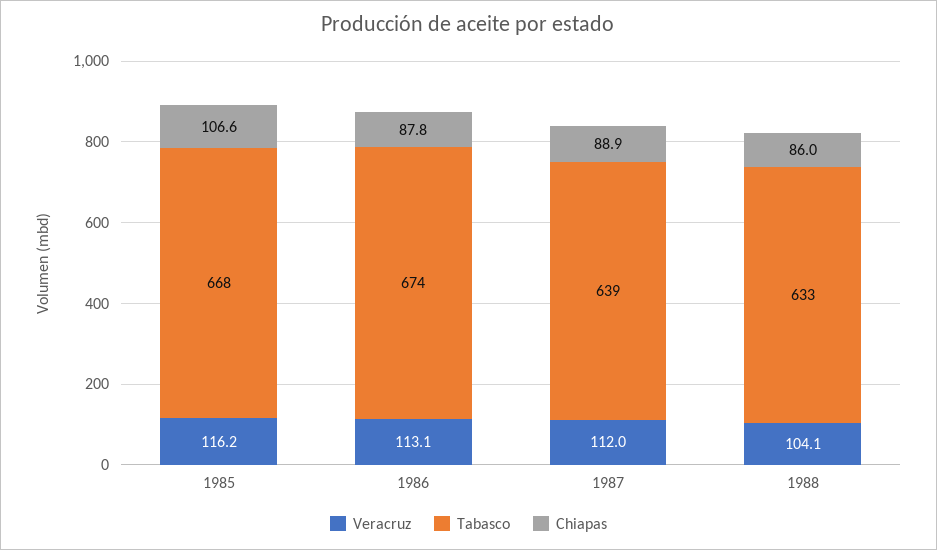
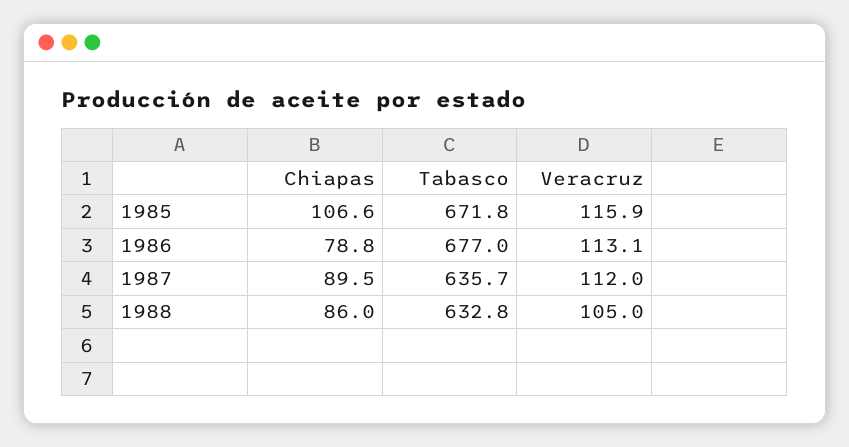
Veracruz, 1985: 116.2 -> 115.9
Tabasco, 1985: 668 -> 671.8
Tabasco, 1986: 674 -> 677
Chiapas, 1986: 87.8 -> 78.8
Tabasco, 1987: 639 -> 635.7
Chiapas, 1987: 88.9 -> 89.5
Veracruz, 1988: 104.1 -> 105

